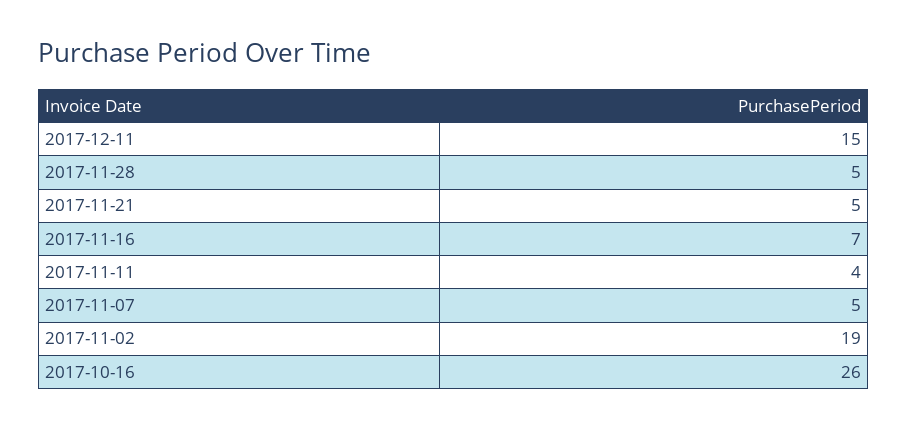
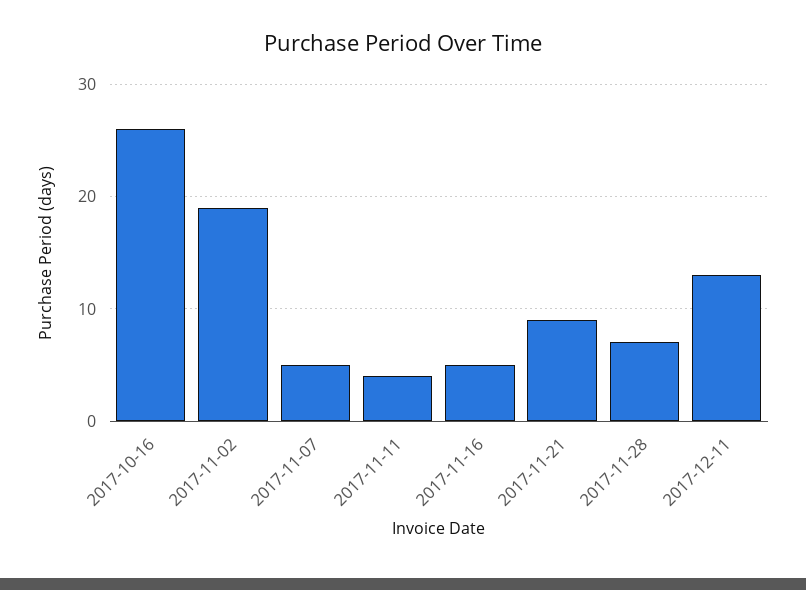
2017-12-11: 15 -> 13
2017-11-28: 5 -> 7
2017-11-21: 5 -> 9
2017-11-16: 7 -> 5

